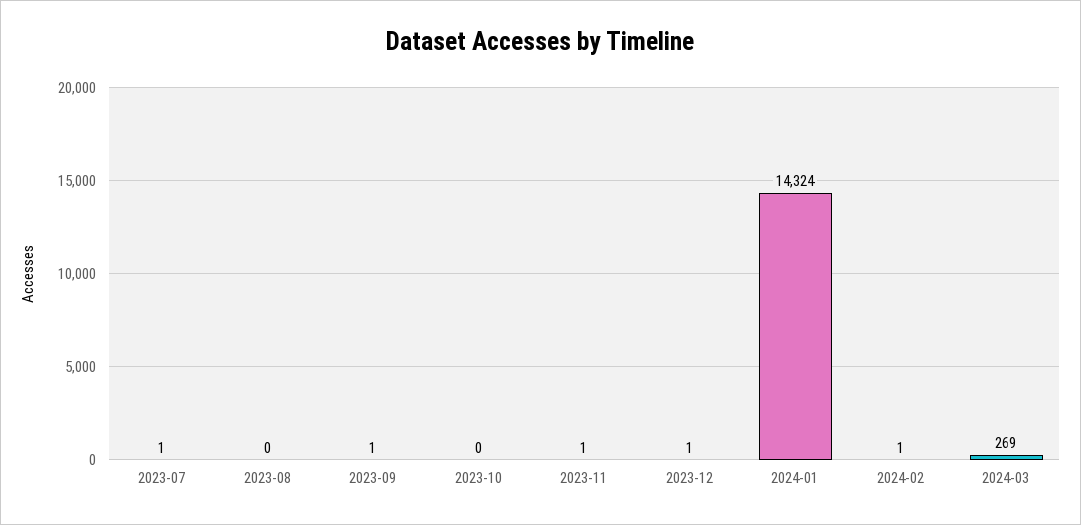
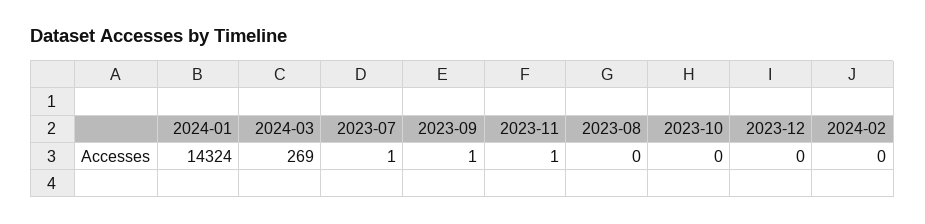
2023-12: 1 -> 0
2024-02: 1 -> 0

